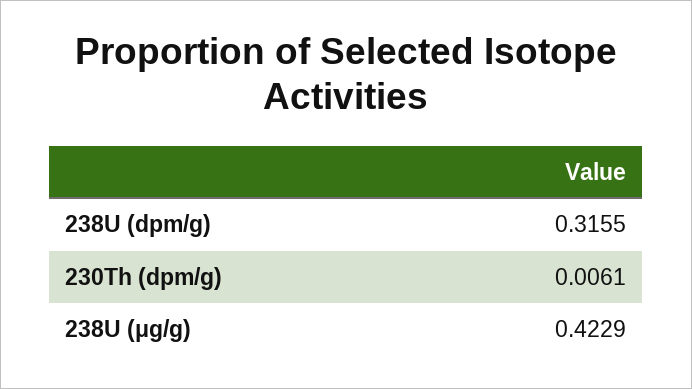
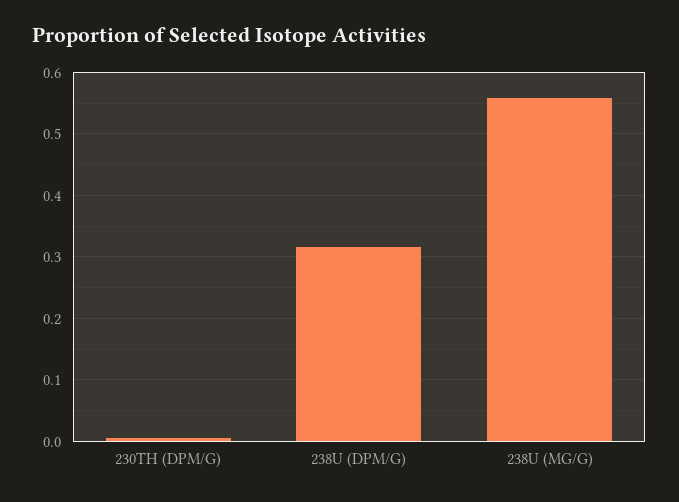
238U (μg/g): 0.4229 -> 0.56

